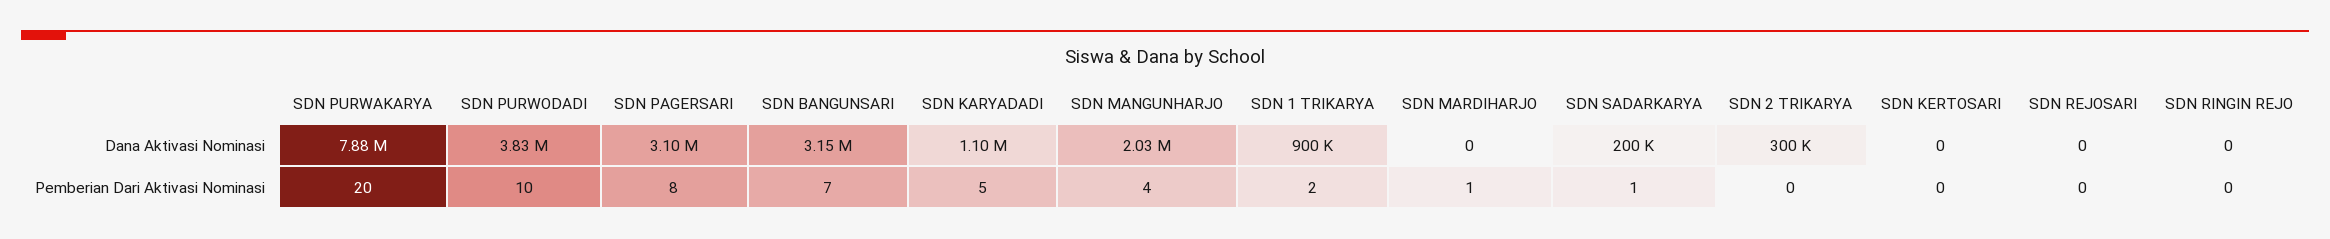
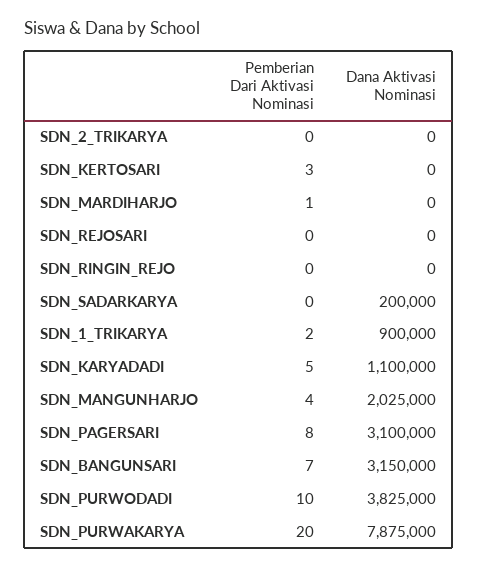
SDN 2 TRIKARYA, Dana Aktivasi Nominasi: 300000 -> 0
SDN SADARKARYA, Pemberian Dari Aktivasi Nominasi: 1 -> 0
SDN KERTOSARI, Pemberian Dari Aktivasi Nominasi: 0 -> 3

